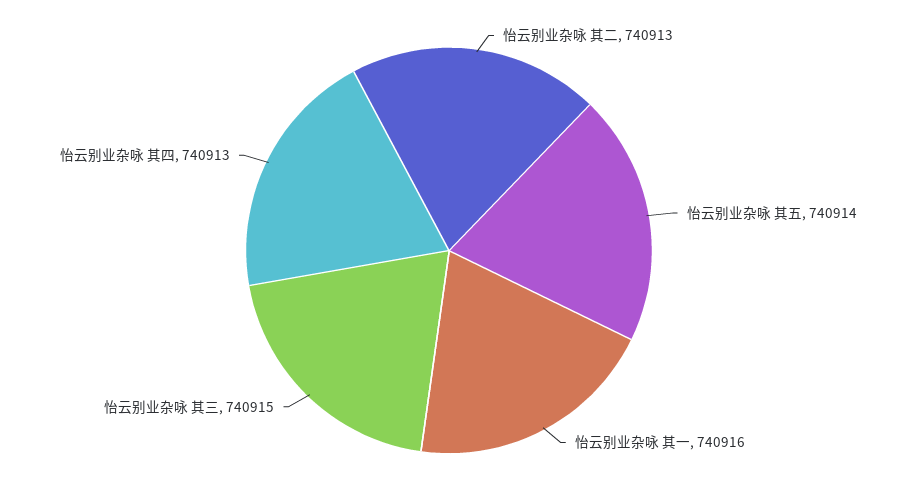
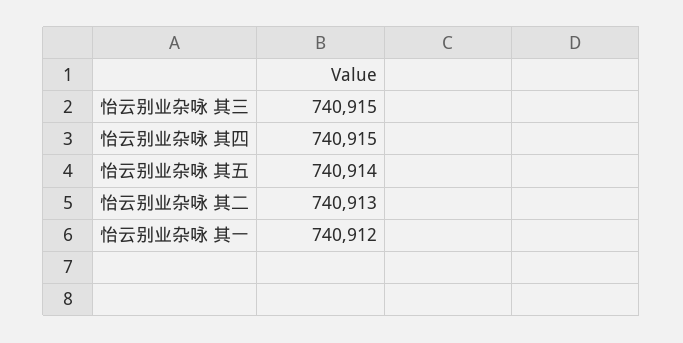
怡云别业杂咏 其一: 740916 -> 740912
怡云别业杂咏 其四: 740913 -> 740915

